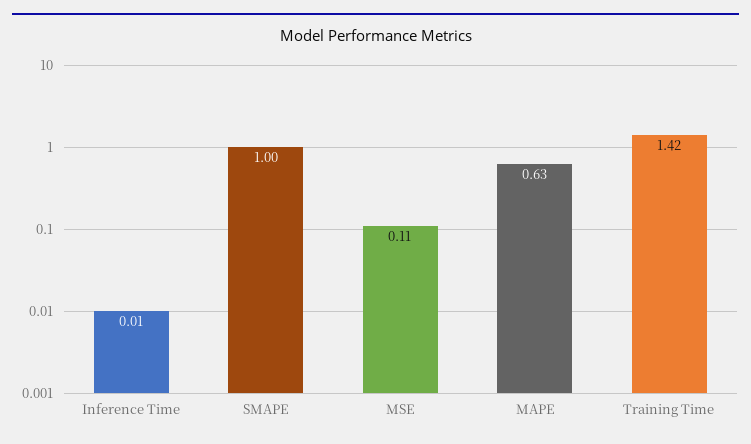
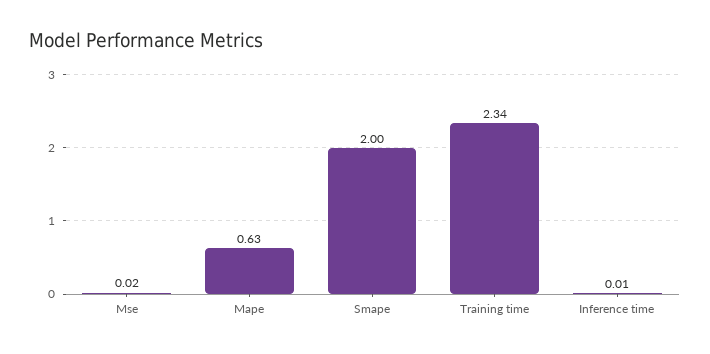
SMAPE: 1 -> 2
MSE: 0.11 -> 0.02
Training Time: 1.42 -> 2.34

